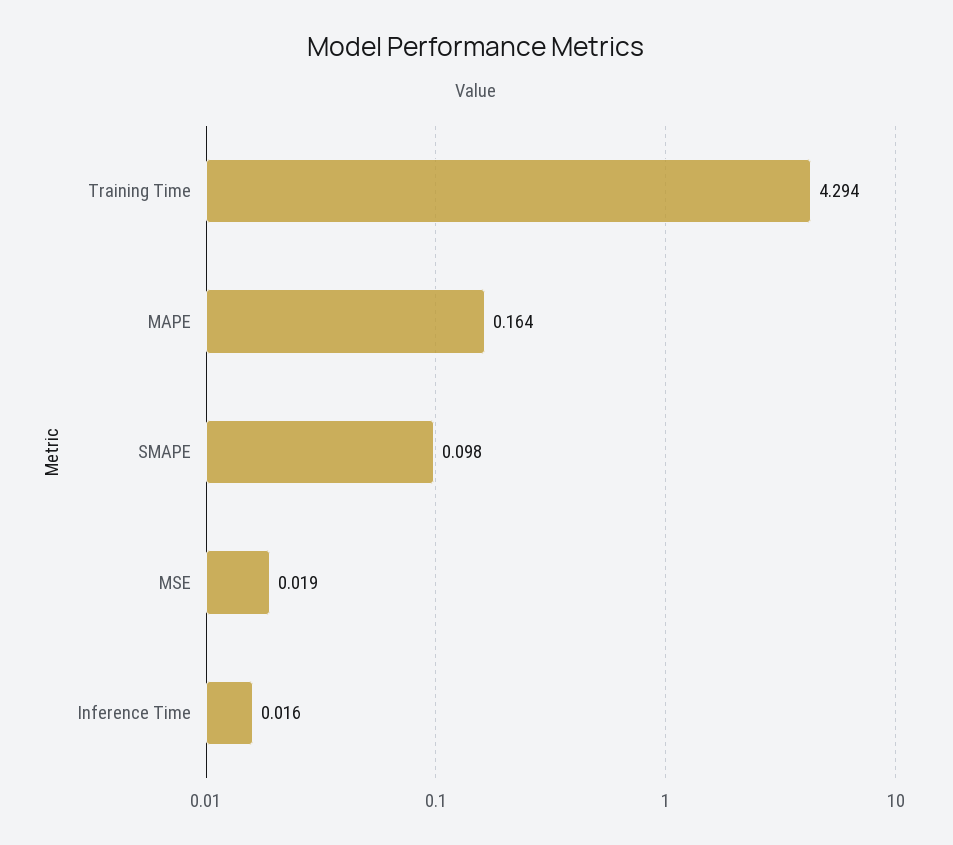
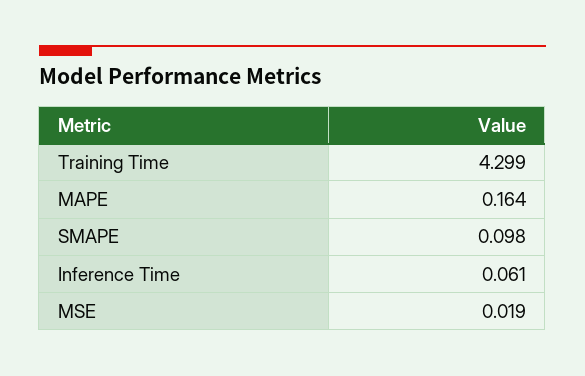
Training Time: 4.294 -> 4.299
Inference Time: 0.016 -> 0.061

